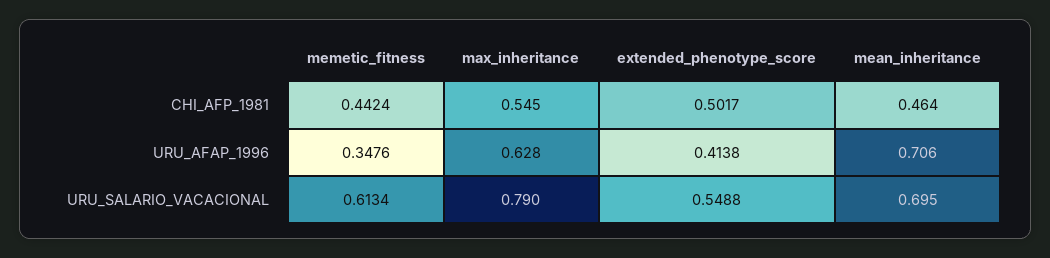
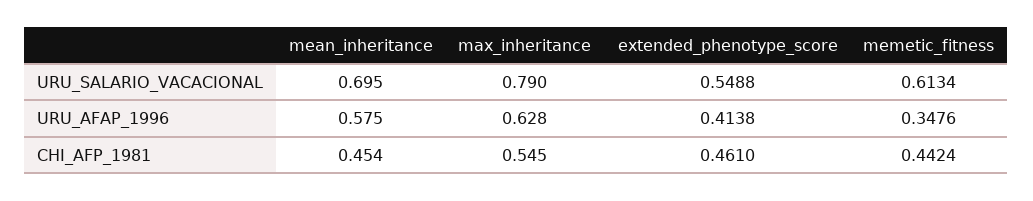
extended_phenotype_score, CHI_AFP_1981: 0.5017 -> 0.461
mean_inheritance, CHI_AFP_1981: 0.464 -> 0.454
mean_inheritance, URU_AFAP_1996: 0.706 -> 0.575

